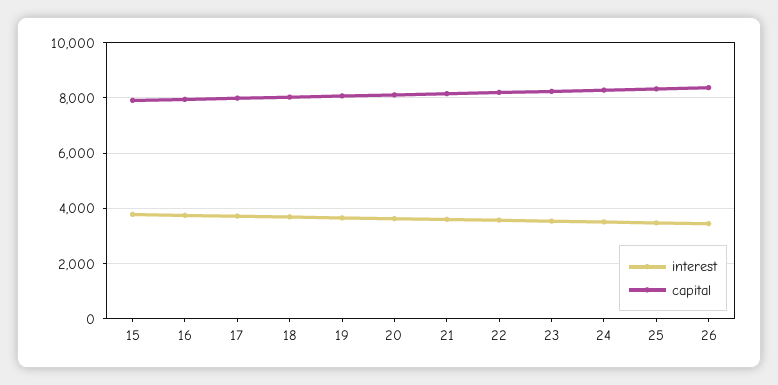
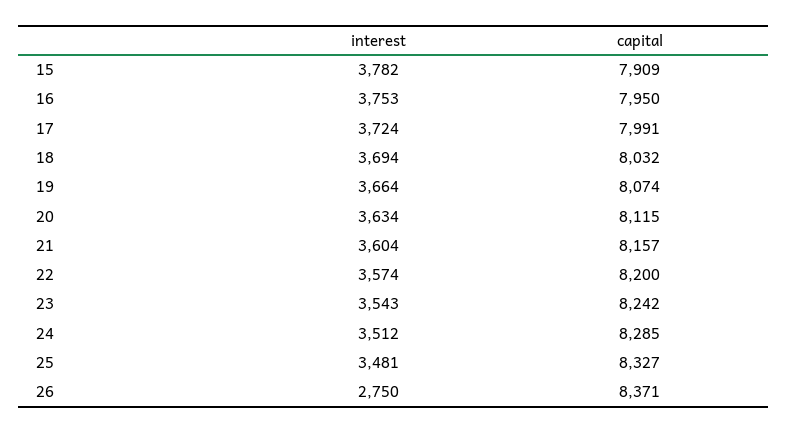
interest, 26: 3500 -> 2750

